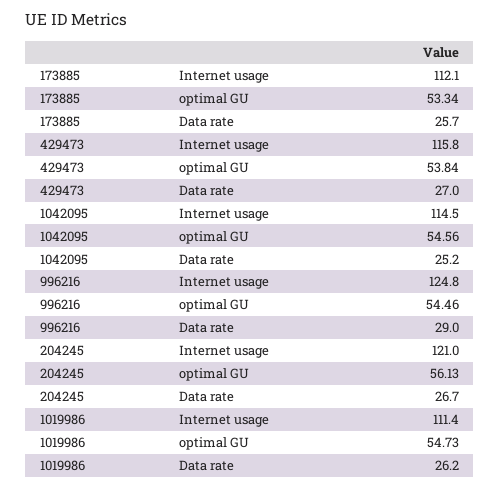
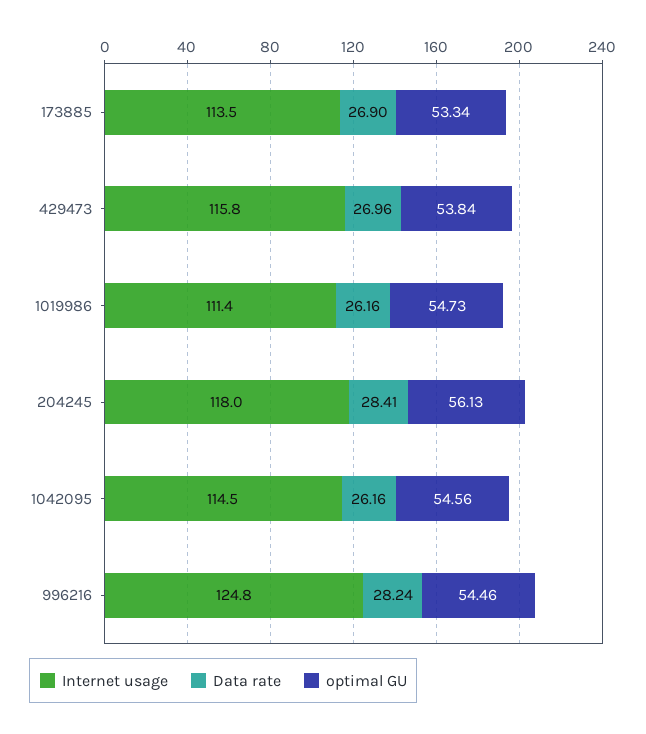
Internet usage, 173885: 112.1 -> 113.5
Data rate, 173885: 25.7 -> 26.9
Data rate, 1042095: 25.2 -> 26.16
Data rate, 996216: 29 -> 28.24
Internet usage, 204245: 121 -> 118
Data rate, 204245: 26.7 -> 28.41

